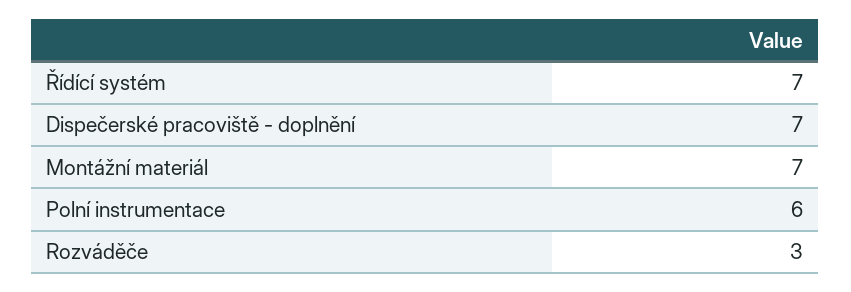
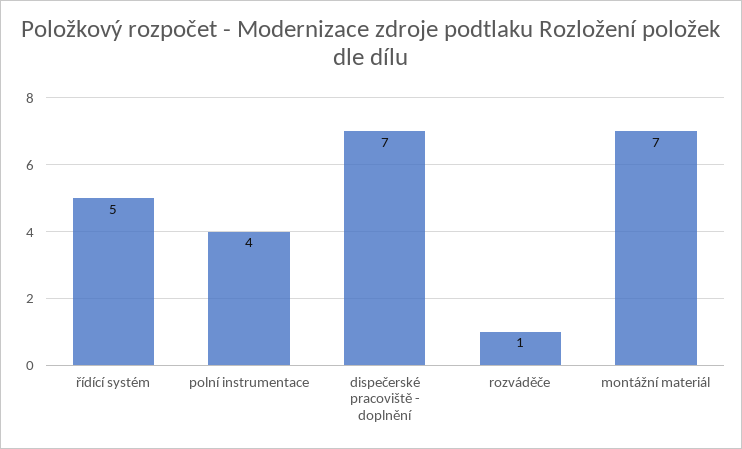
Řídící systém: 7 -> 5
Polní instrumentace: 6 -> 4
Rozváděče: 3 -> 1

